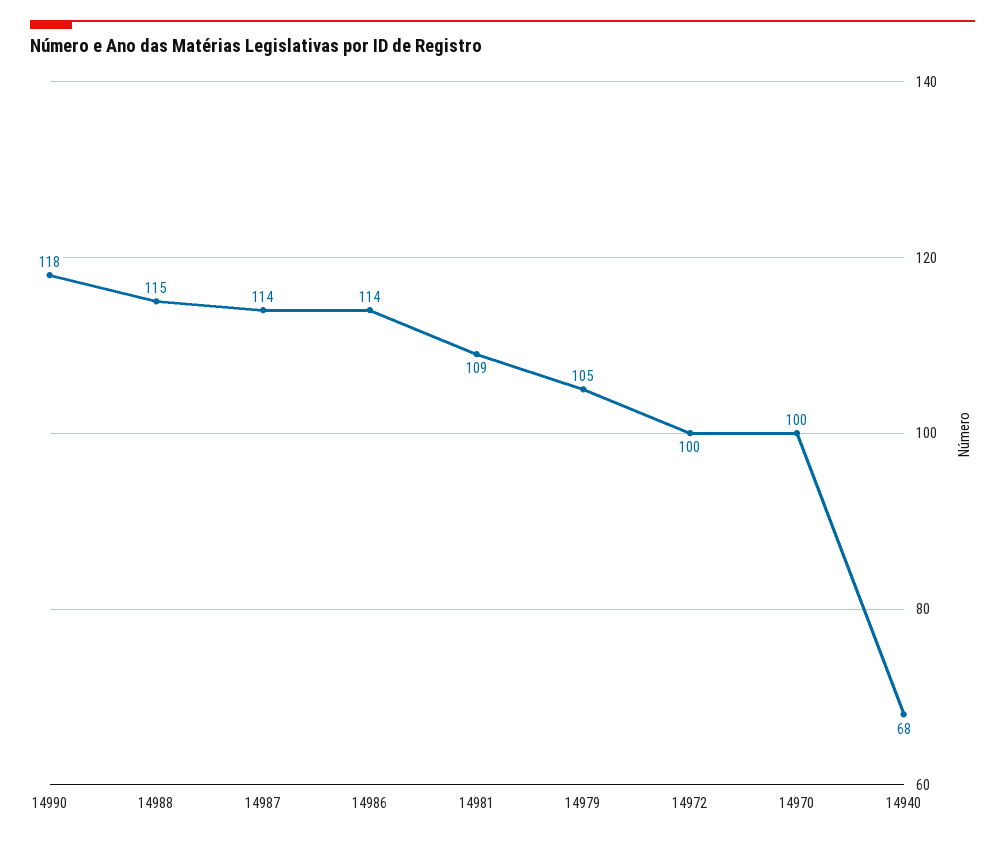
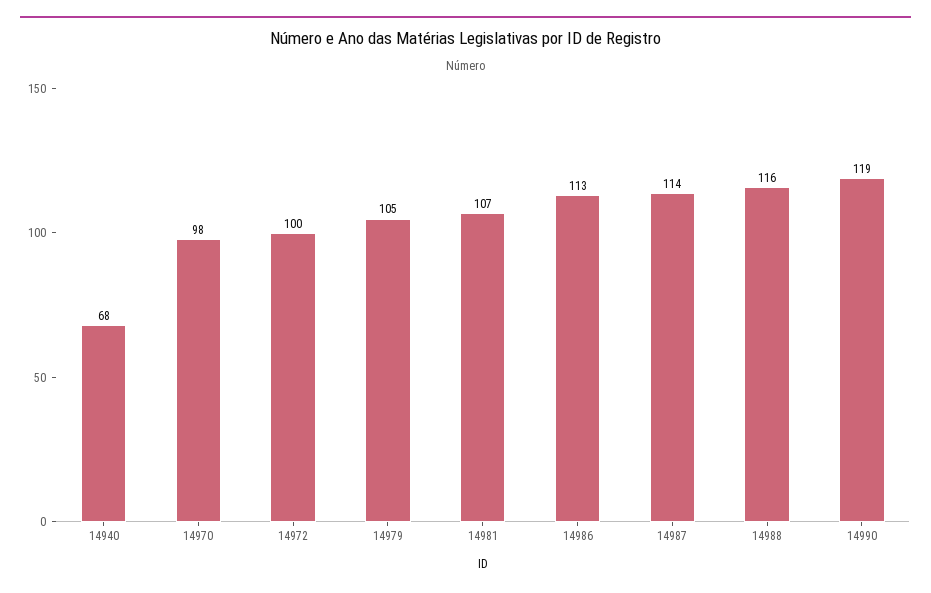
14990: 118 -> 119
14988: 115 -> 116
14986: 114 -> 113
14981: 109 -> 107
14970: 100 -> 98

